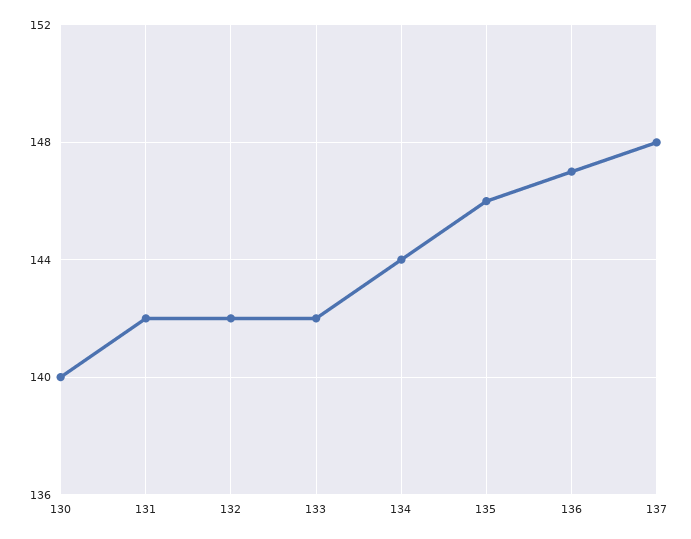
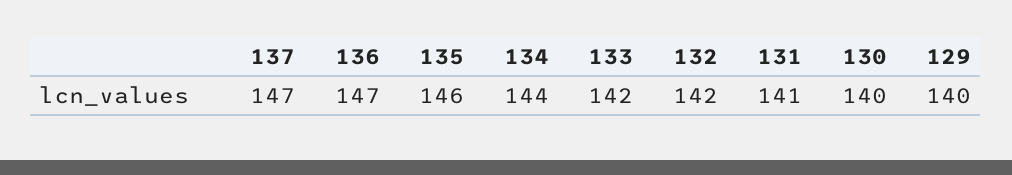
131: 142 -> 141
137: 148 -> 147
129: none -> 140

